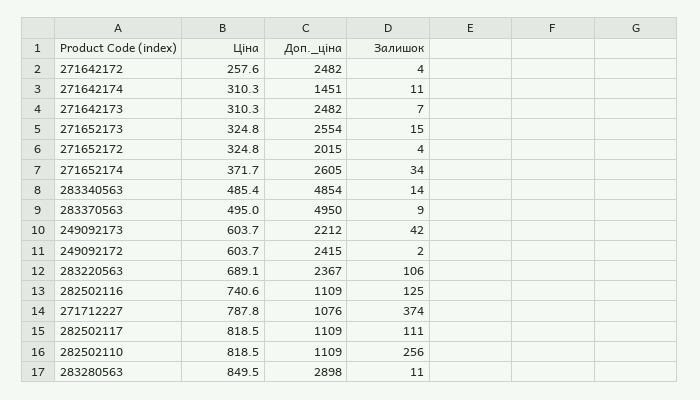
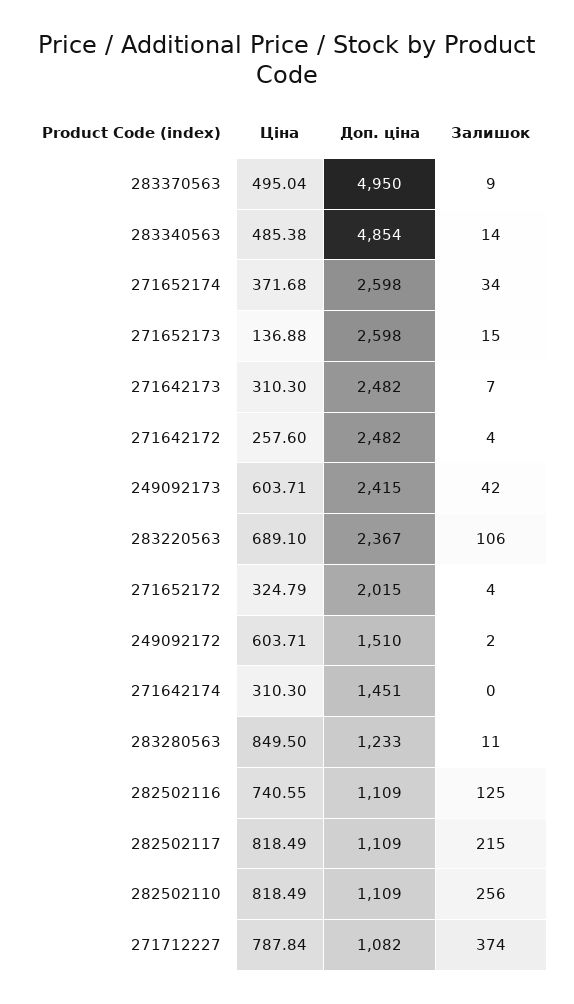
Залишок, 271642174: 11 -> 0
Ціна, 271652173: 324.8 -> 136.88
Доп._ціна, 271652173: 2554 -> 2598
Доп._ціна, 271652174: 2605 -> 2598
Доп._ціна, 249092173: 2212 -> 2415
Доп._ціна, 249092172: 2415 -> 1510
Доп._ціна, 271712227: 1076 -> 1082
Залишок, 282502117: 111 -> 215
Доп._ціна, 283280563: 2898 -> 1233

